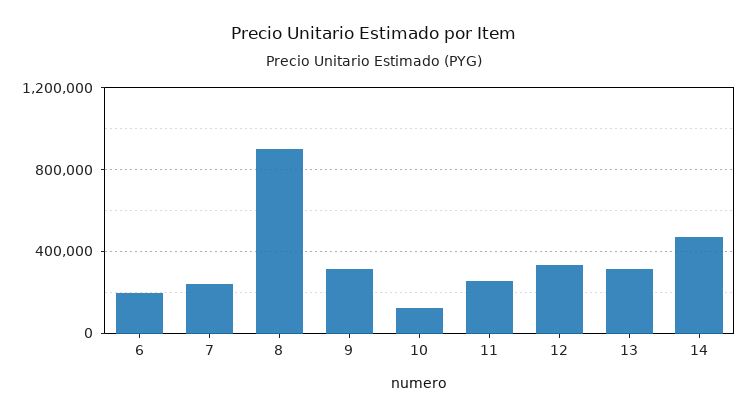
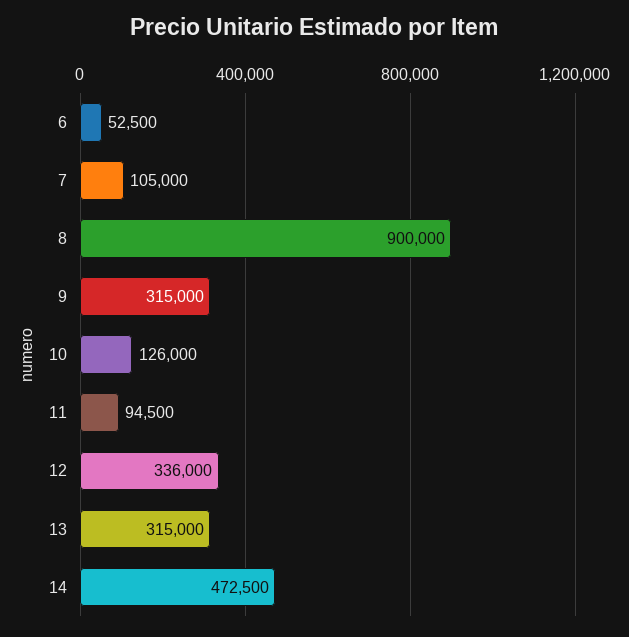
6: 200000 -> 52500
7: 250000 -> 105000
11: 250000 -> 94500

